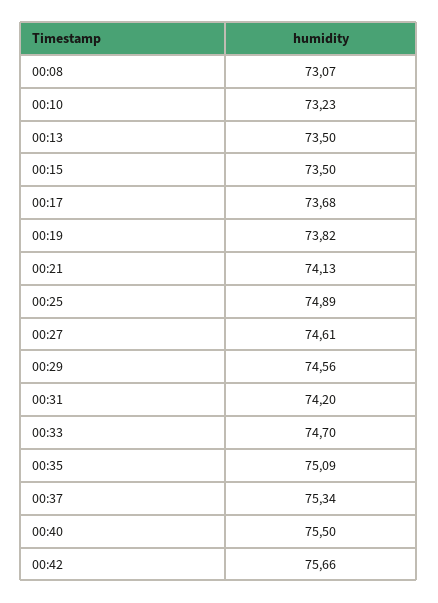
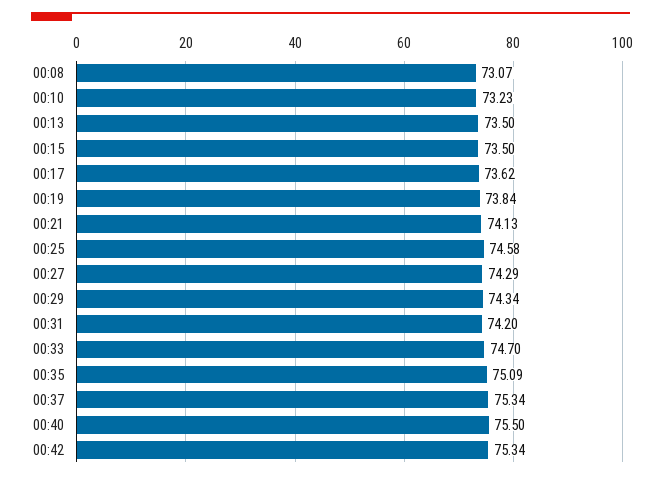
00:17: 73.68 -> 73.62
00:19: 73.82 -> 73.84
00:25: 74.89 -> 74.58
00:27: 74.61 -> 74.29
00:29: 74.56 -> 74.34
00:42: 75.66 -> 75.34

